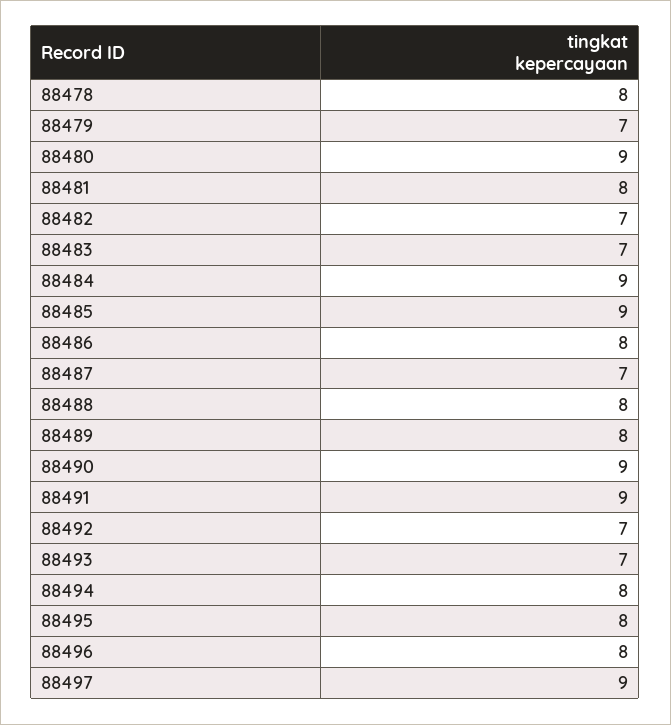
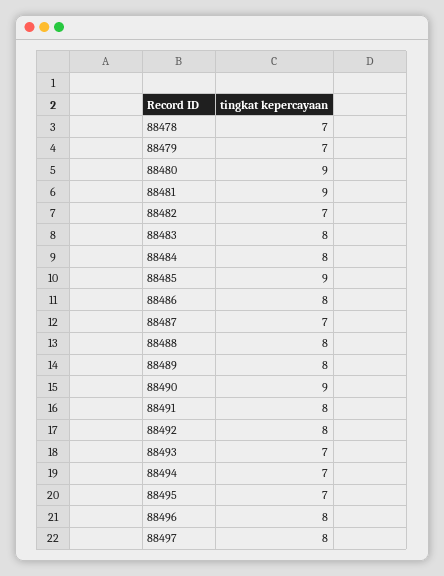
88478: 8 -> 7
88481: 8 -> 9
88483: 7 -> 8
88484: 9 -> 8
88491: 9 -> 8
88492: 7 -> 8
88494: 8 -> 7
88495: 8 -> 7
88497: 9 -> 8

